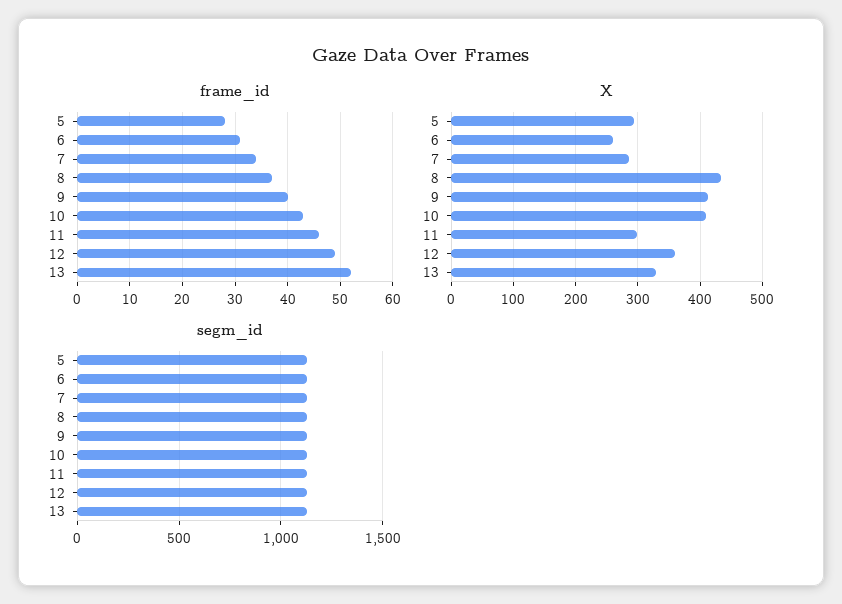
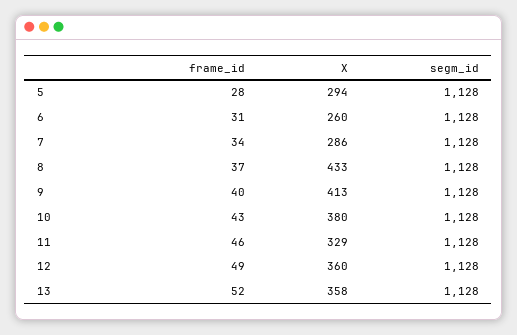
X, 10: 410 -> 380
X, 11: 300 -> 329
X, 13: 330 -> 358

